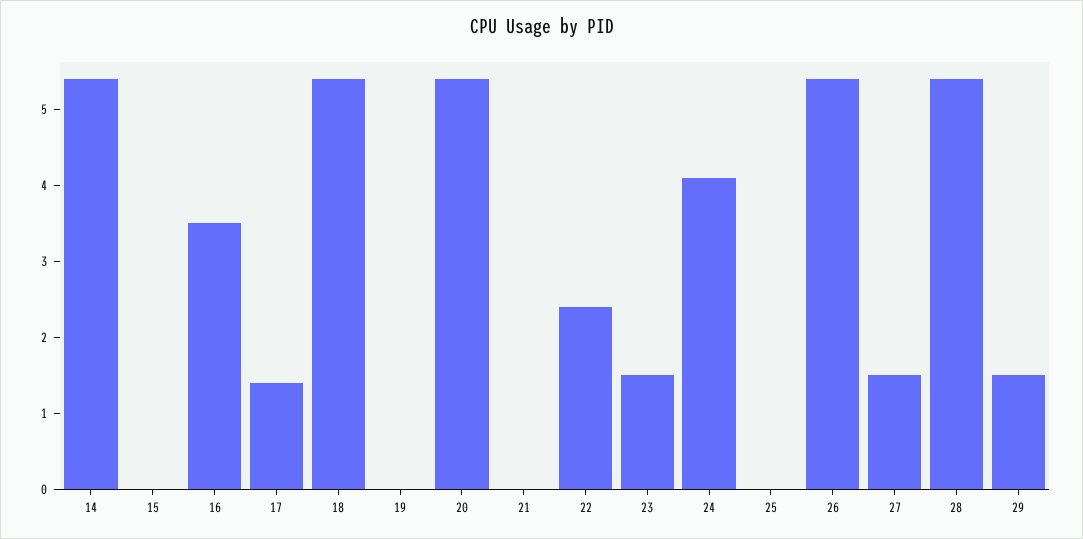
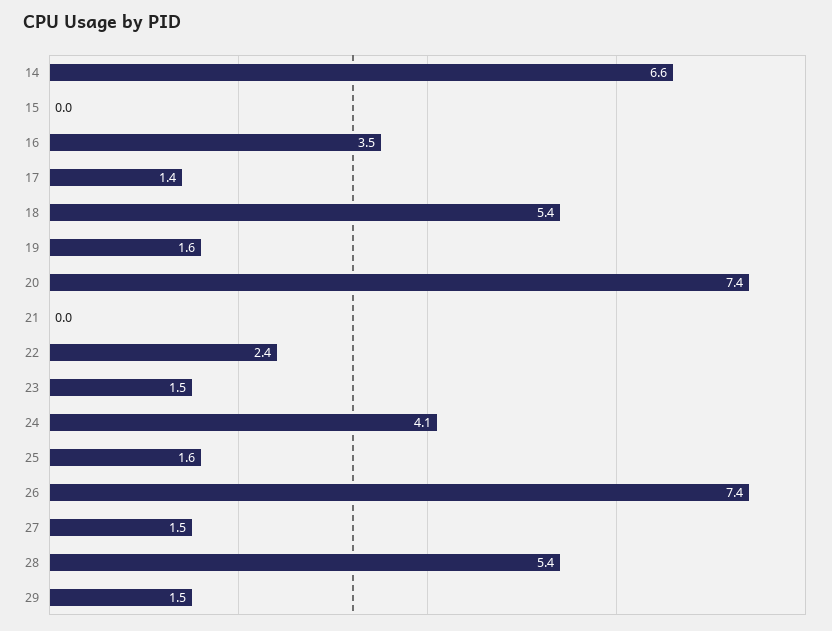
14: 5.5 -> 6.6
19: 0 -> 1.6
20: 5.5 -> 7.4
25: 0 -> 1.6
26: 5.5 -> 7.4

